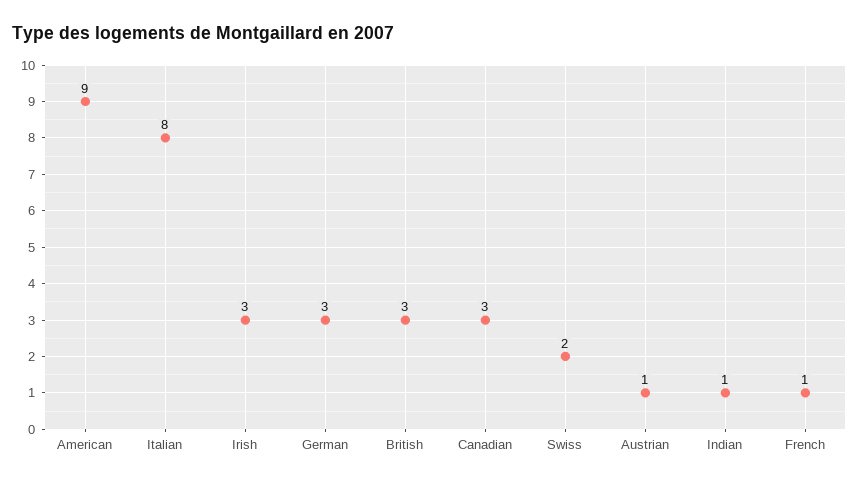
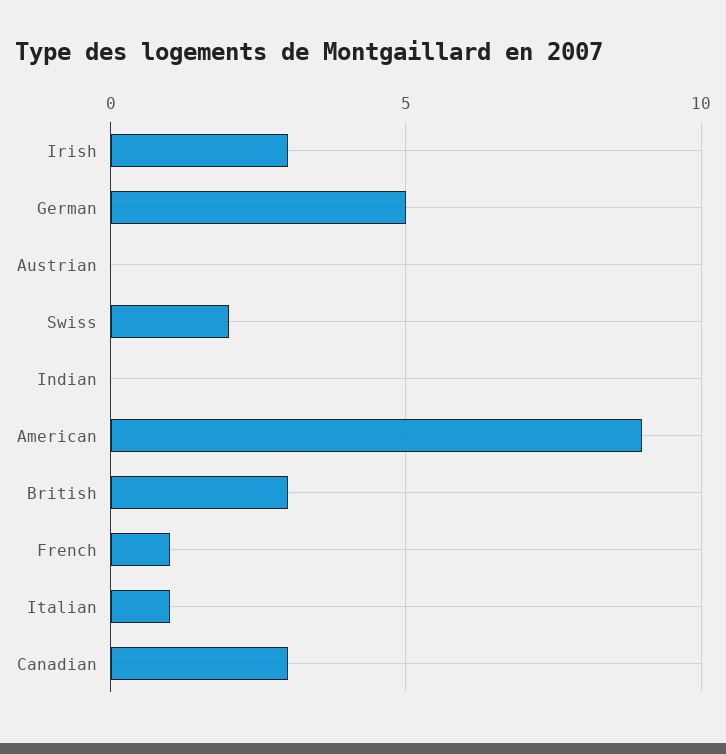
Italian: 8 -> 1
German: 3 -> 5
Austrian: 1 -> 0
Indian: 1 -> 0

